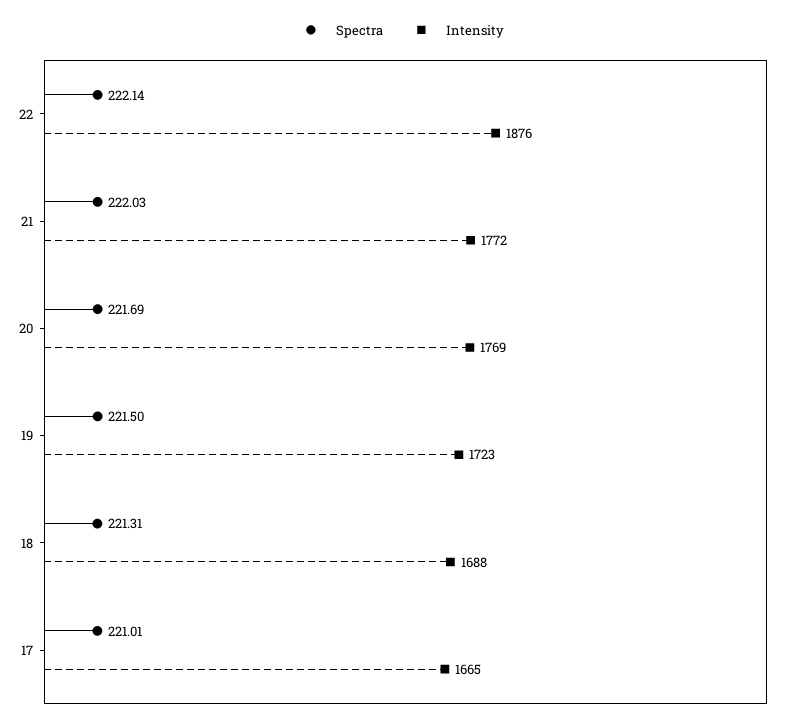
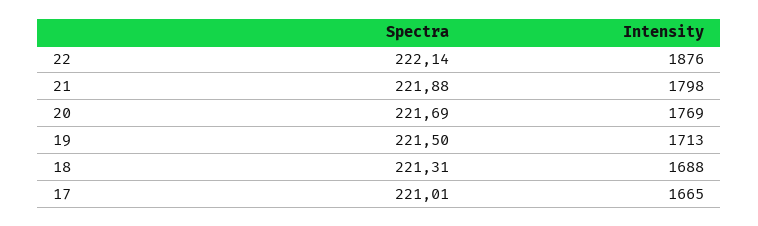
Spectra, 21: 222.03 -> 221.88
Intensity, 21: 1772 -> 1798
Intensity, 19: 1723 -> 1713

